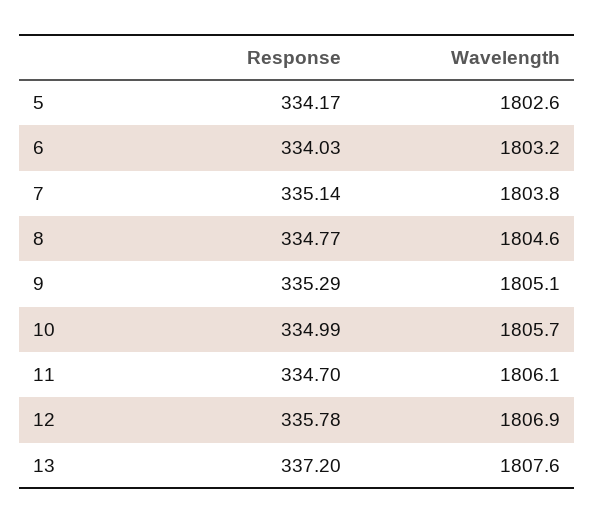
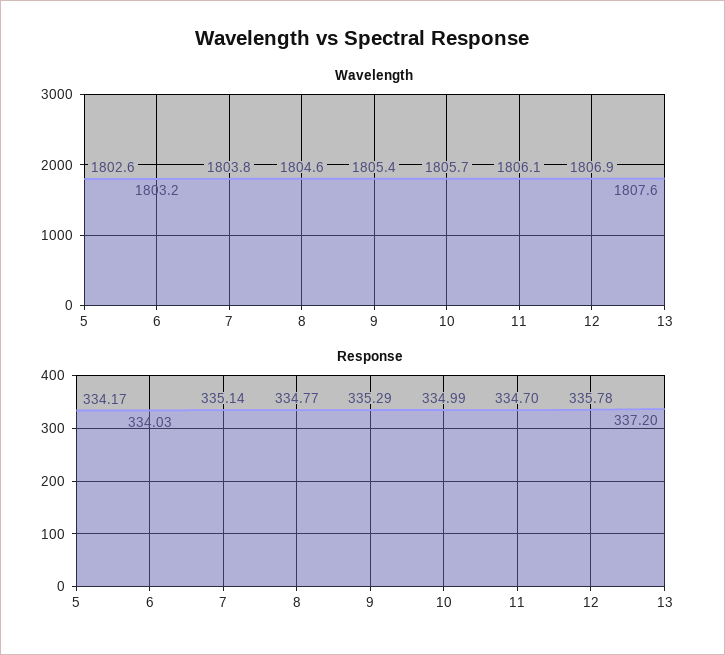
Wavelength, 9: 1805.1 -> 1805.4

